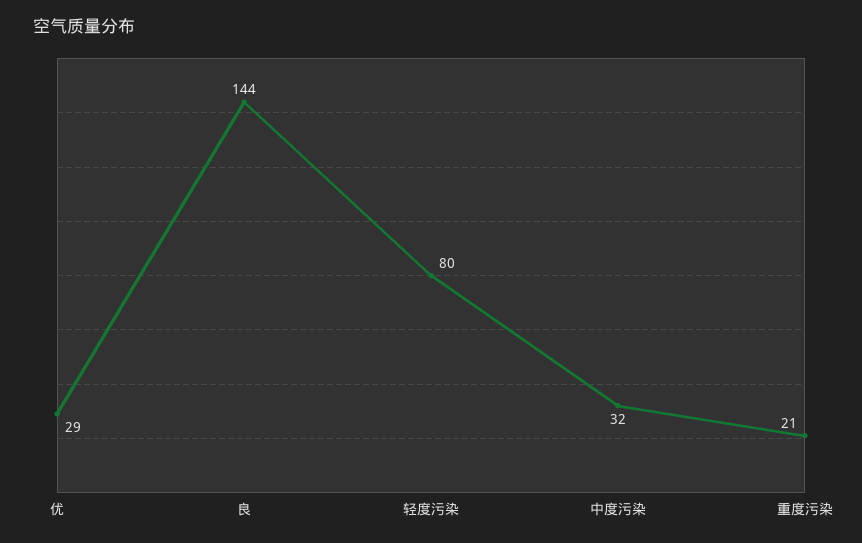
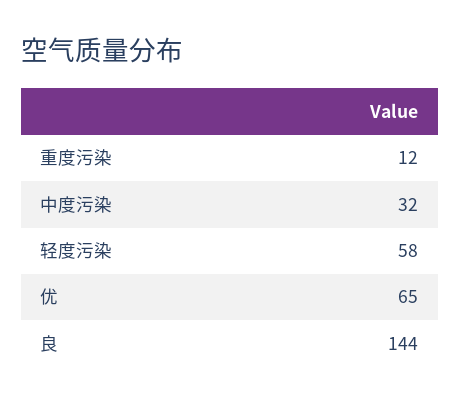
优: 29 -> 65
轻度污染: 80 -> 58
重度污染: 21 -> 12

